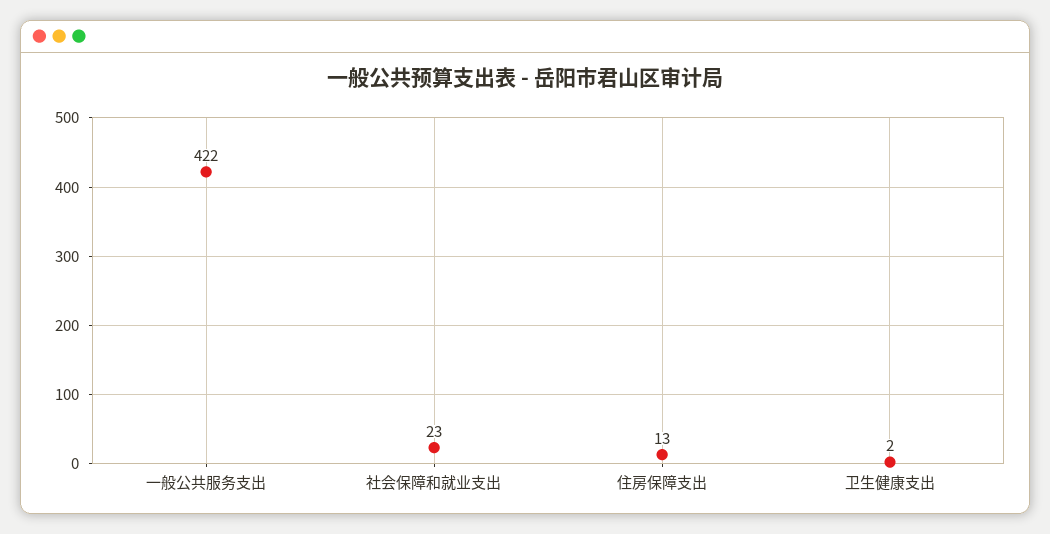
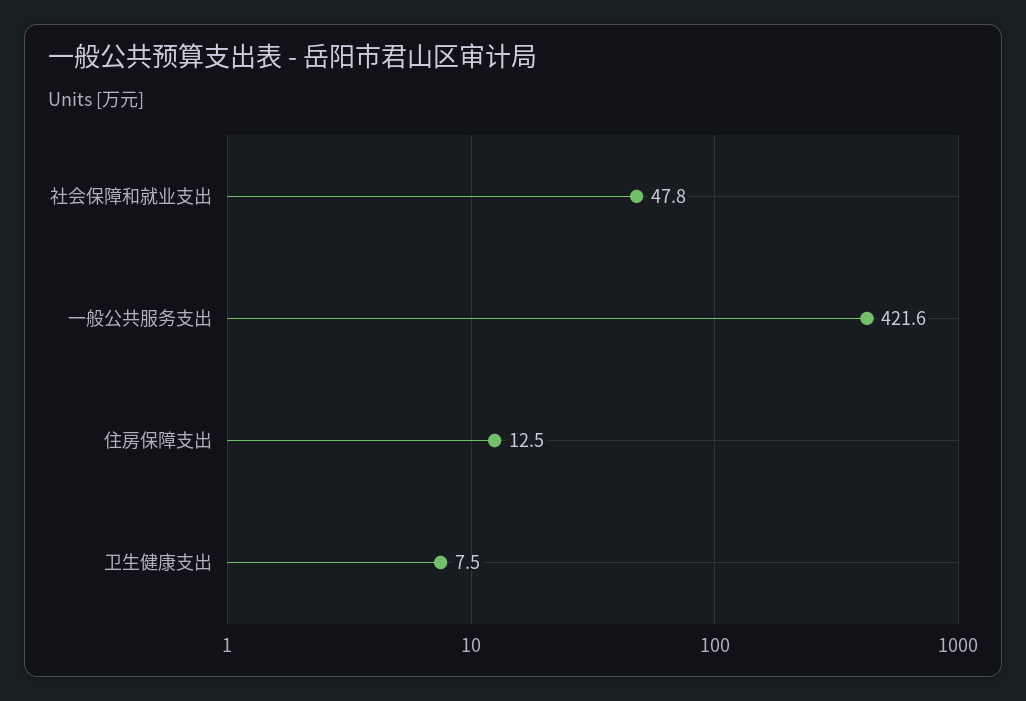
社会保障和就业支出: 23 -> 47.8
卫生健康支出: 2 -> 7.5

